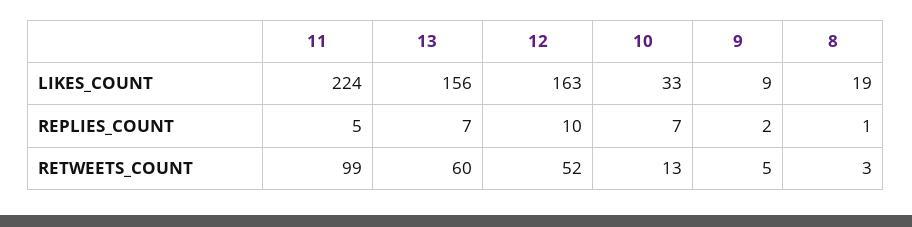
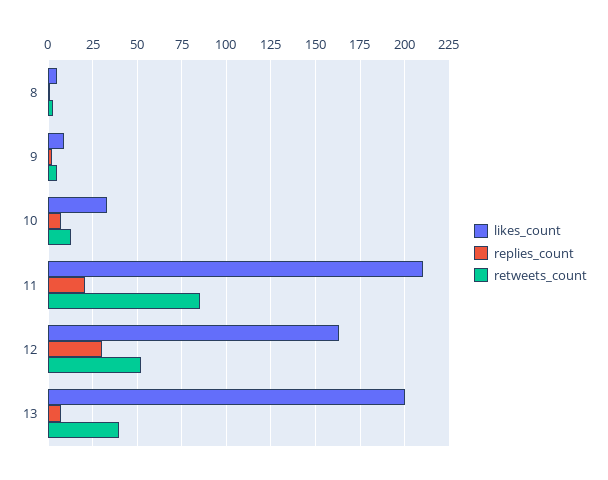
LIKES_COUNT, 11: 224 -> 210
LIKES_COUNT, 13: 156 -> 200
LIKES_COUNT, 8: 19 -> 5
REPLIES_COUNT, 11: 5 -> 20
REPLIES_COUNT, 12: 10 -> 30
RETWEETS_COUNT, 11: 99 -> 85
RETWEETS_COUNT, 13: 60 -> 40

